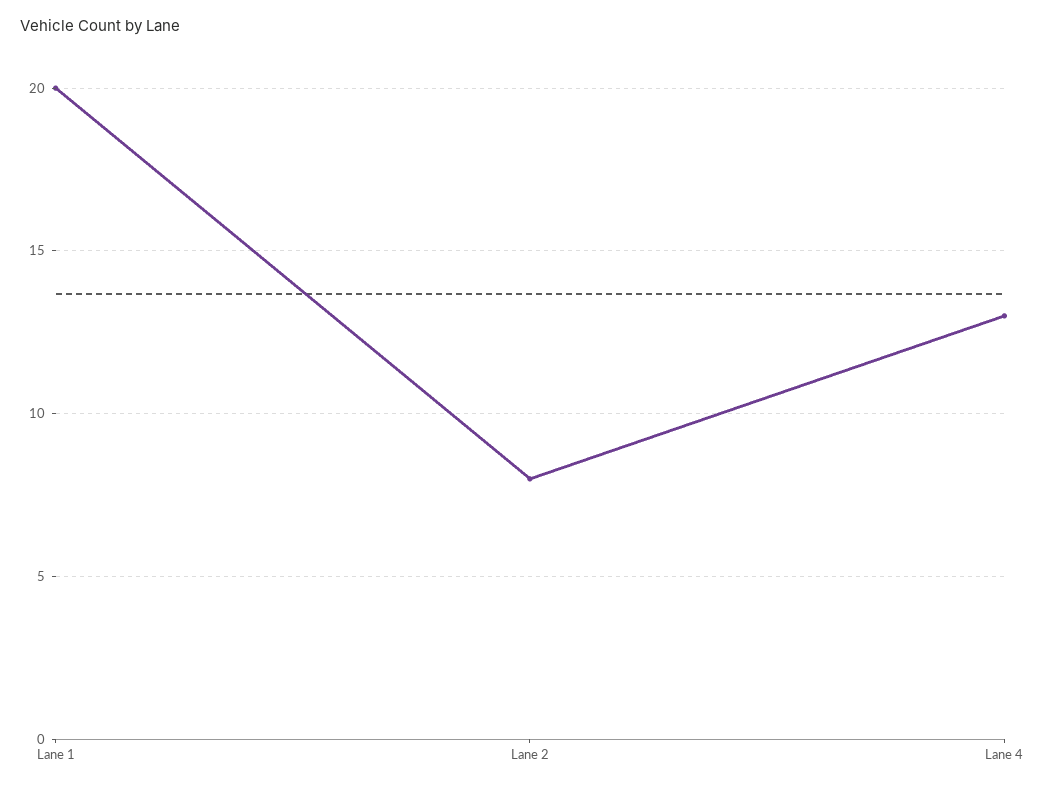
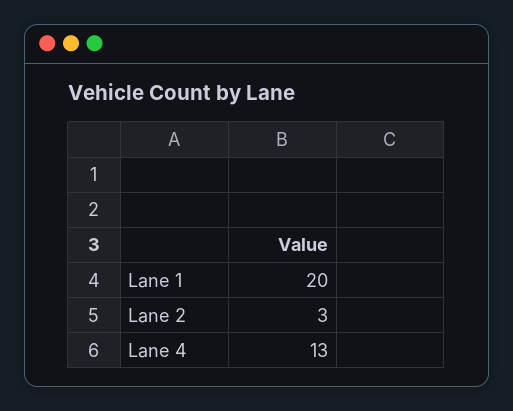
Lane 2: 8 -> 3

